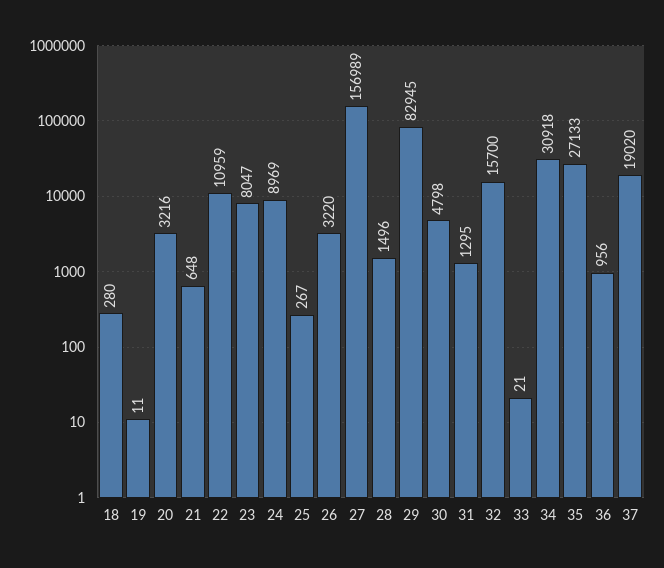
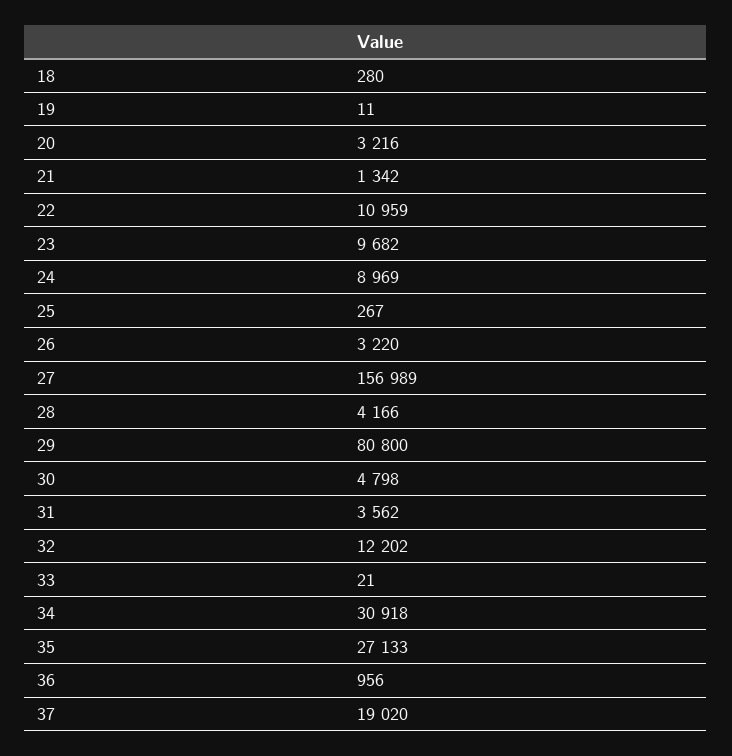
21: 648 -> 1342
23: 8047 -> 9682
28: 1496 -> 4166
29: 82945 -> 80800
31: 1295 -> 3562
32: 15700 -> 12202

